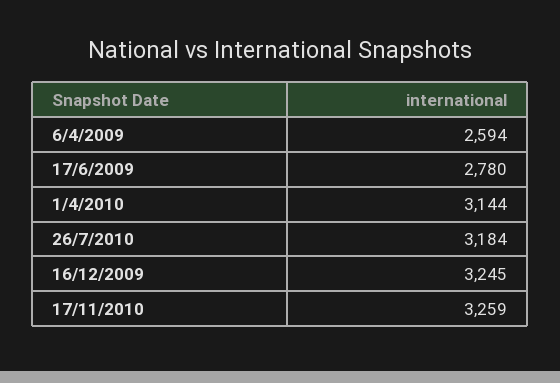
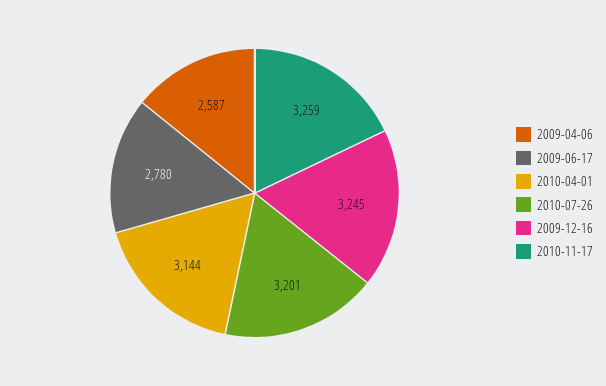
6/4/2009: 2594 -> 2587
26/7/2010: 3184 -> 3201

